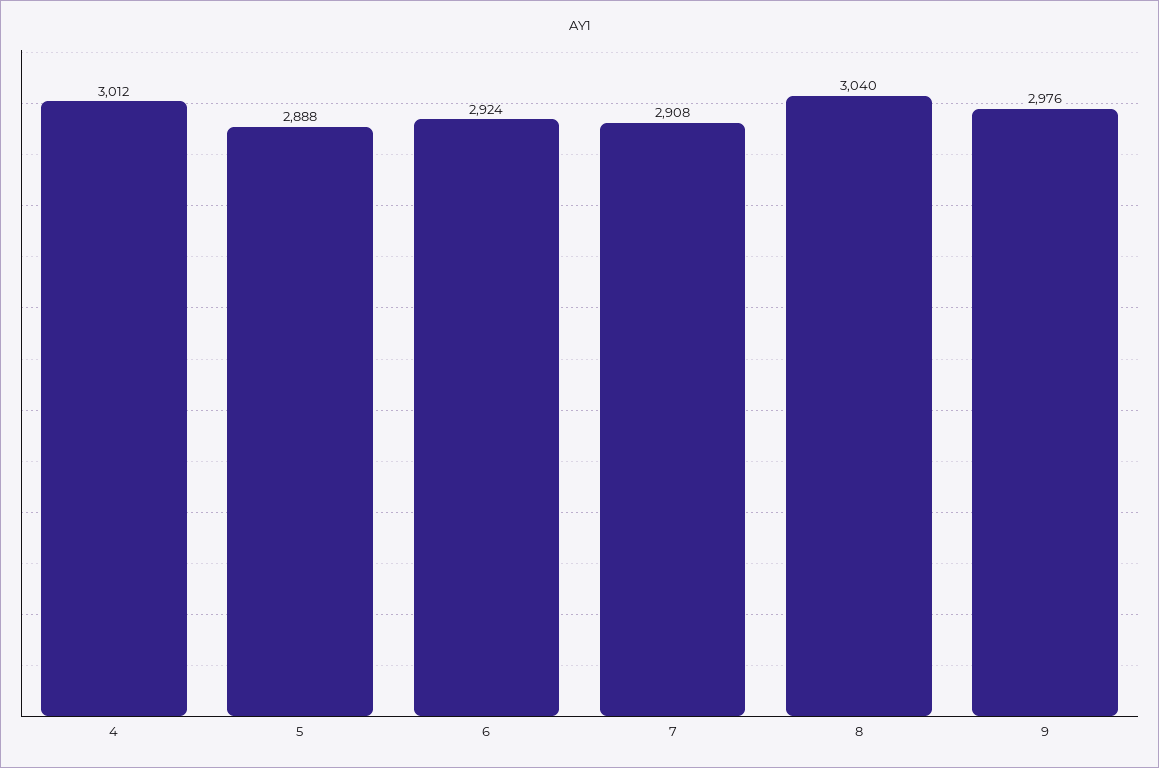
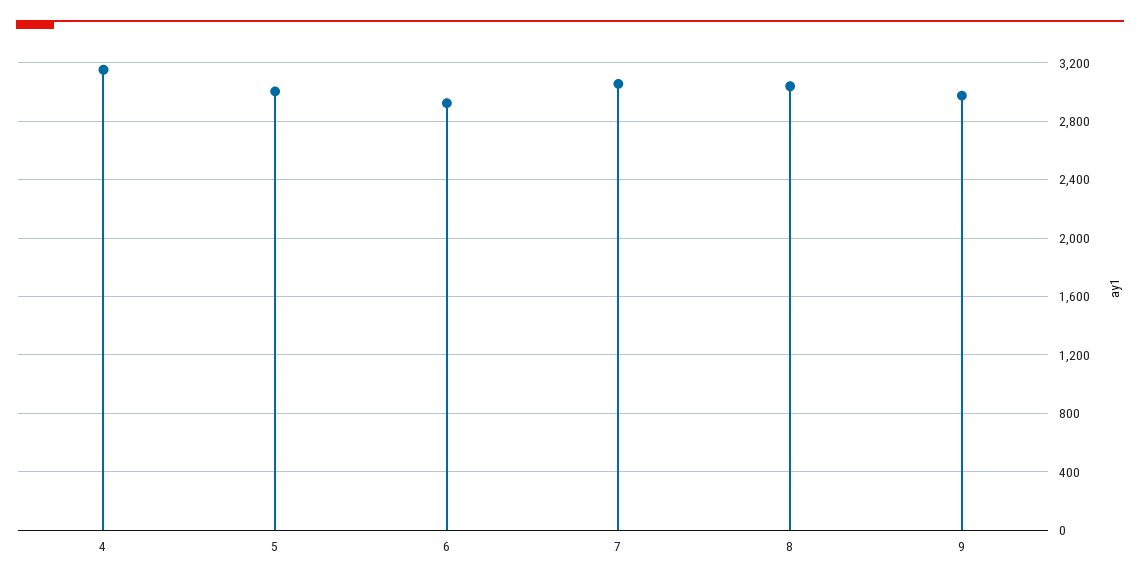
4: 3012 -> 3150
5: 2888 -> 3000
7: 2908 -> 3050

